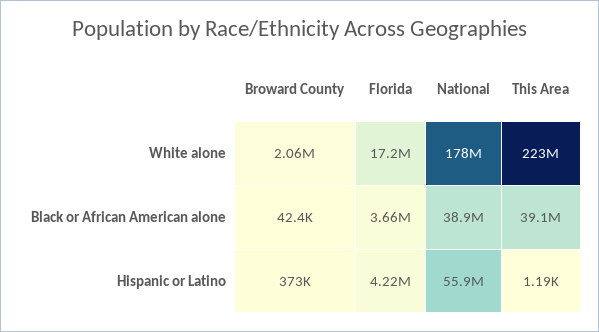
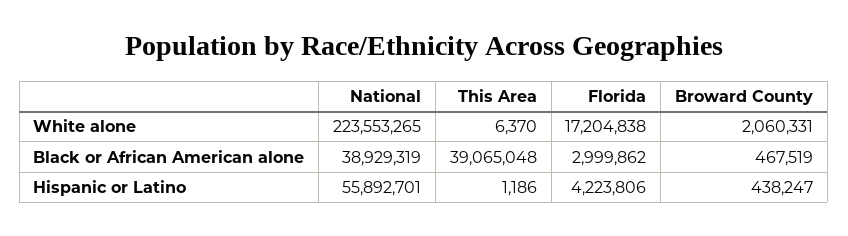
National, White alone: 178000000 -> 223553265
This Area, White alone: 223000000 -> 6370
Broward County, Black or African American alone: 42400 -> 467519
Florida, Black or African American alone: 3660000 -> 2999862
Broward County, Hispanic or Latino: 373000 -> 438247

